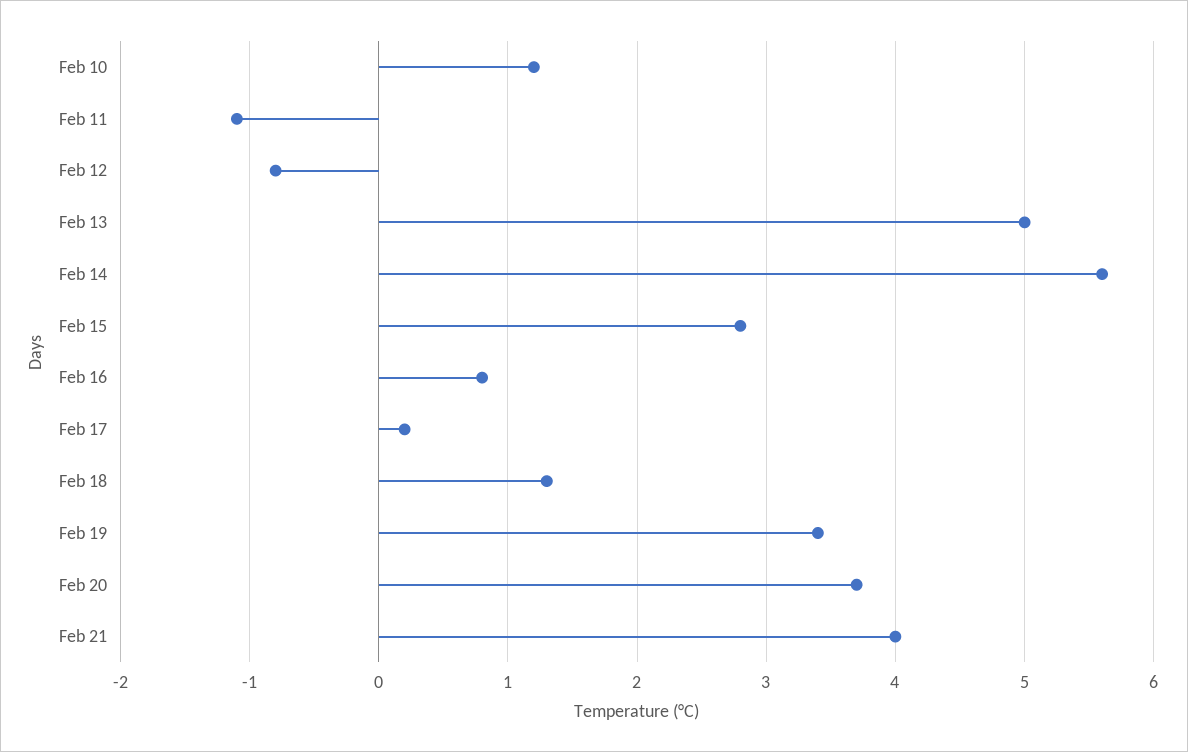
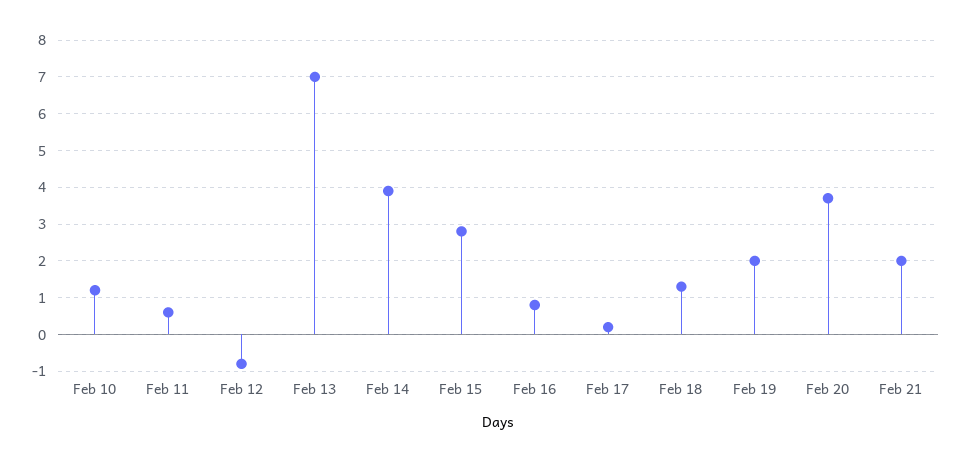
Feb 11: -1.1 -> 0.5
Feb 13: 5 -> 7
Feb 14: 5.6 -> 4
Feb 19: 3.4 -> 2
Feb 21: 4 -> 2

